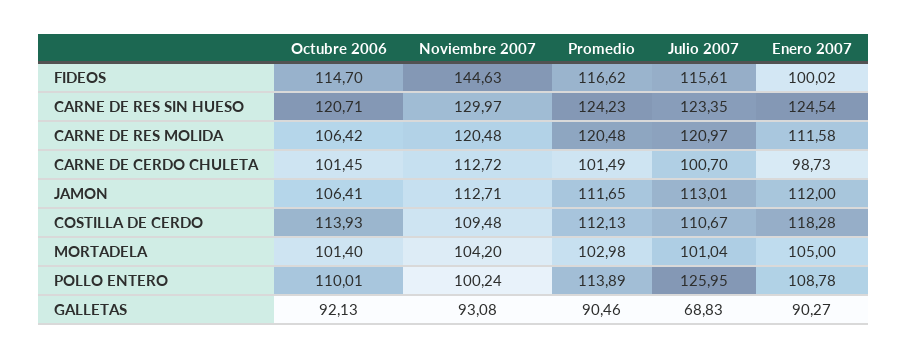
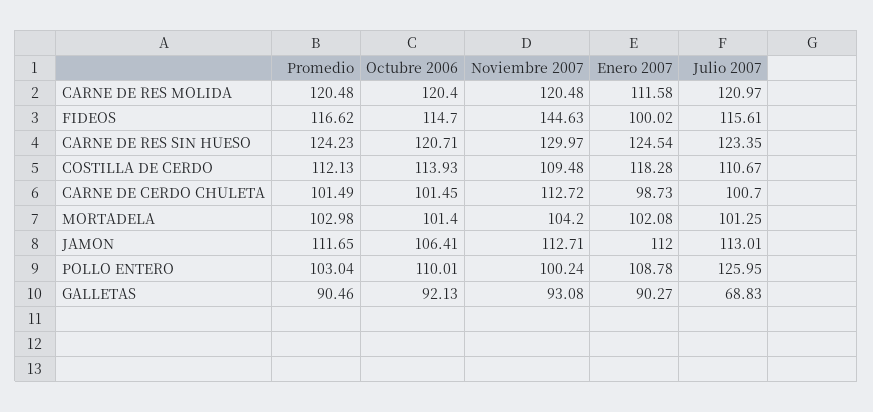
Octubre 2006, CARNE DE RES MOLIDA: 106.42 -> 120.4
Julio 2007, MORTADELA: 101.04 -> 101.25
Enero 2007, MORTADELA: 105 -> 102.08
Promedio, POLLO ENTERO: 113.89 -> 103.04

